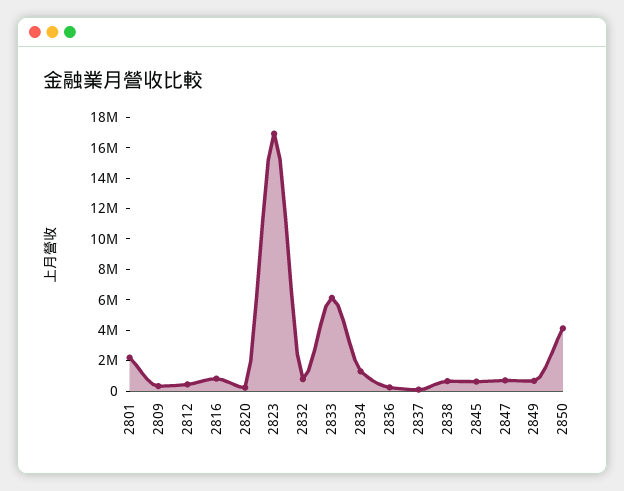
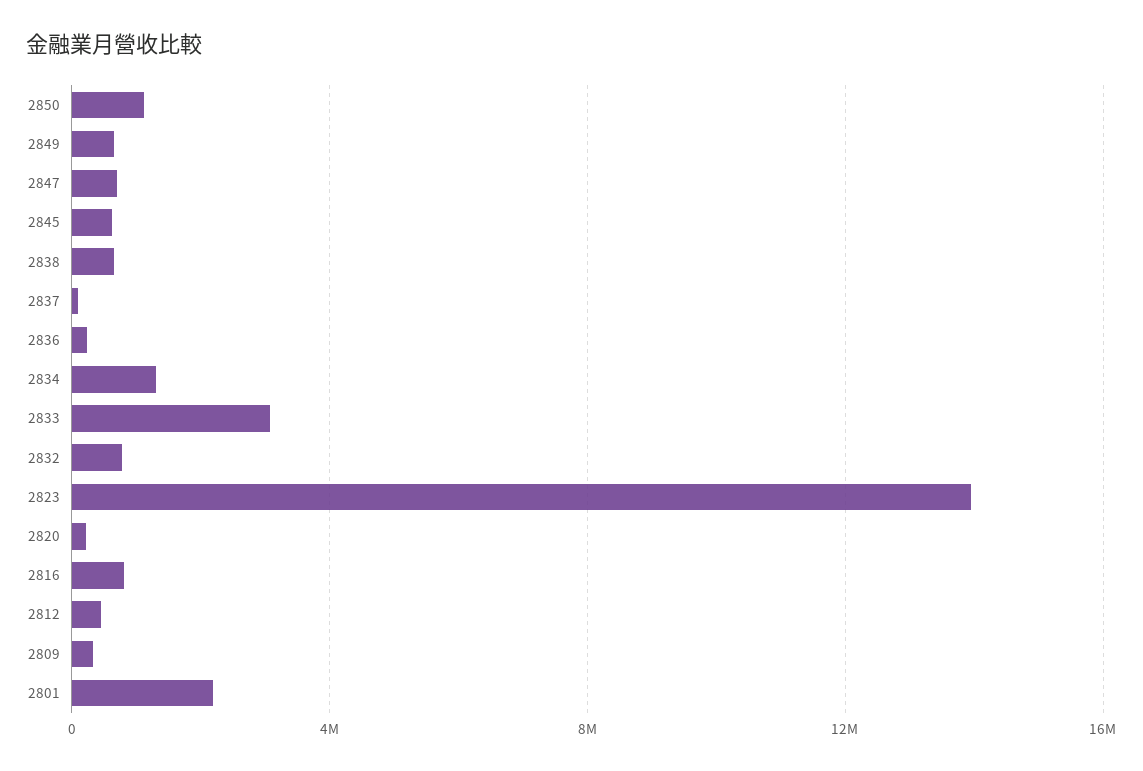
2823: 17000000 -> 14000000
2833: 6000000 -> 3000000
2850: 4000000 -> 1000000

